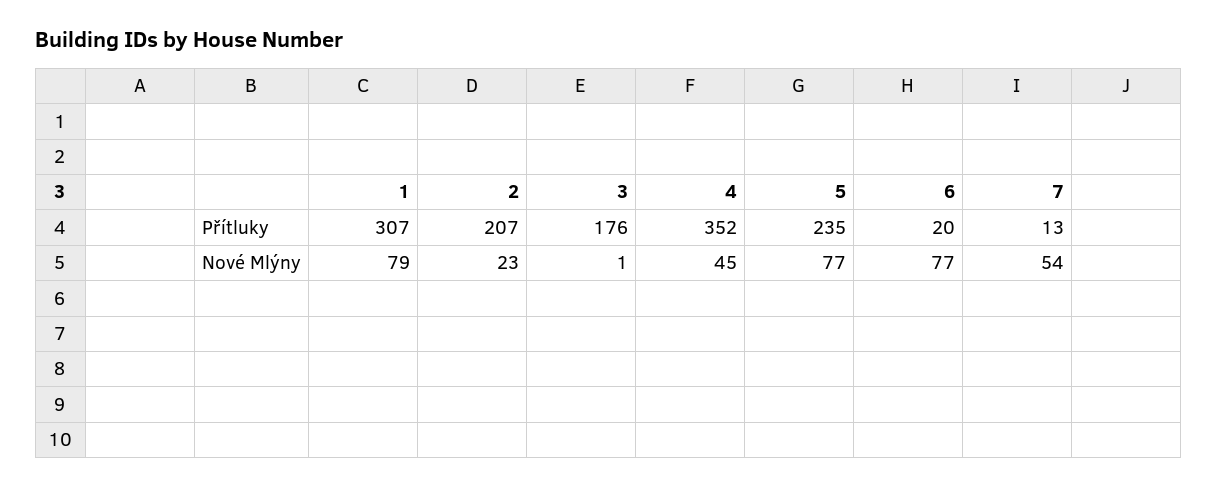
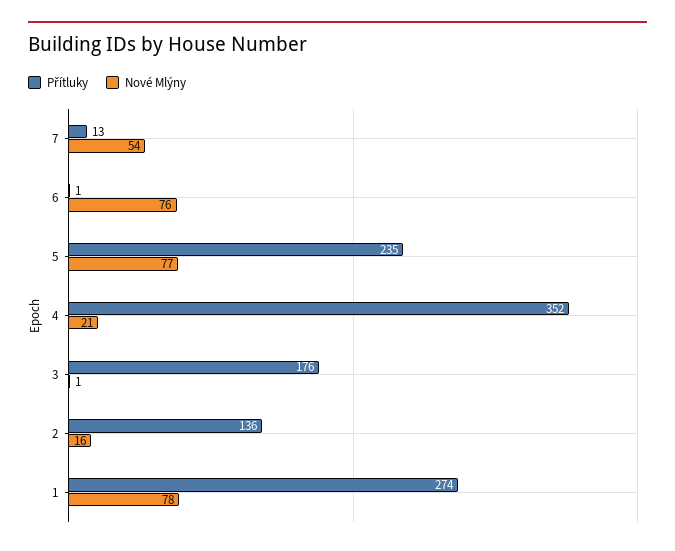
Přítluky, 1: 307 -> 274
Přítluky, 2: 207 -> 136
Přítluky, 6: 20 -> 1
Nové Mlýny, 1: 79 -> 78
Nové Mlýny, 2: 23 -> 16
Nové Mlýny, 4: 45 -> 21
Nové Mlýny, 6: 77 -> 76

